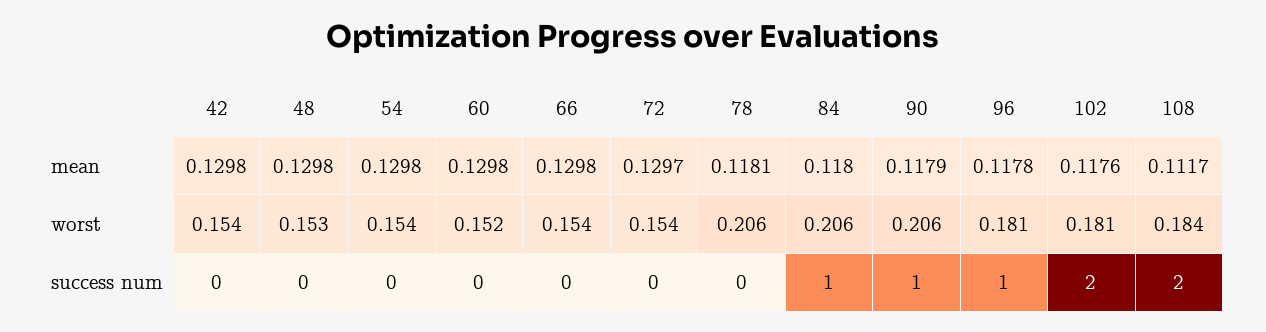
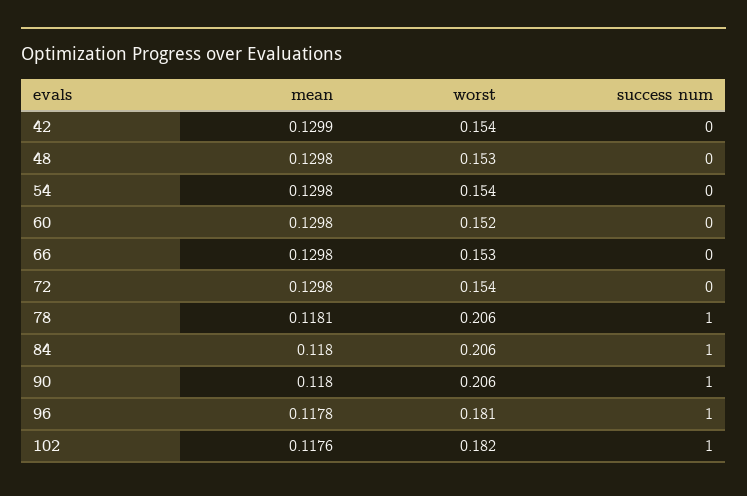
42, mean: 0.1298 -> 0.1299
72, mean: 0.1297 -> 0.1298
90, mean: 0.1179 -> 0.118
108, mean: 0.1117 -> none
66, worst: 0.154 -> 0.153
102, worst: 0.181 -> 0.182
108, worst: 0.184 -> none
78, success num: 0 -> 1
102, success num: 2 -> 1
108, success num: 2 -> none

